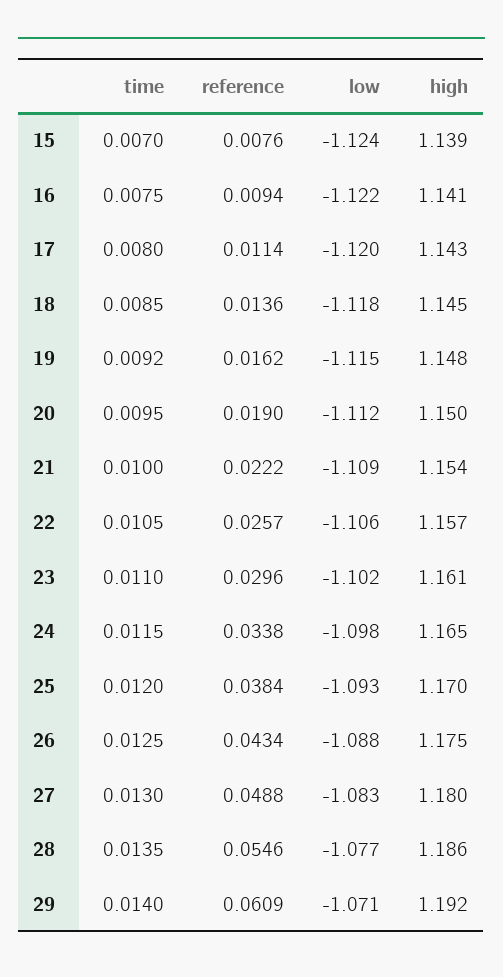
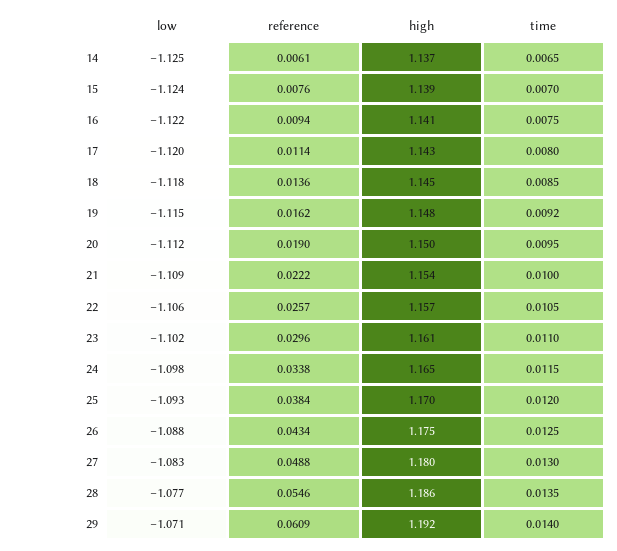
low, 14: none -> -1.125
reference, 14: none -> 0.0061
high, 14: none -> 1.137
time, 14: none -> 0.0065

